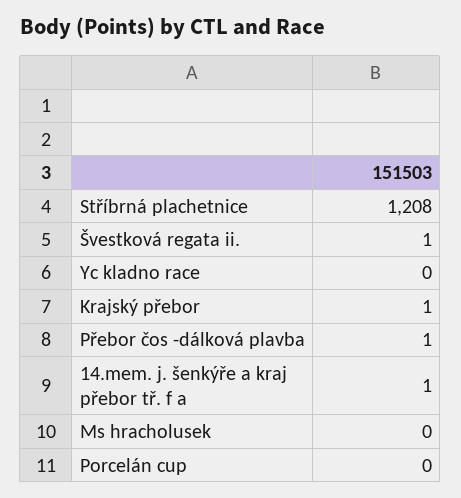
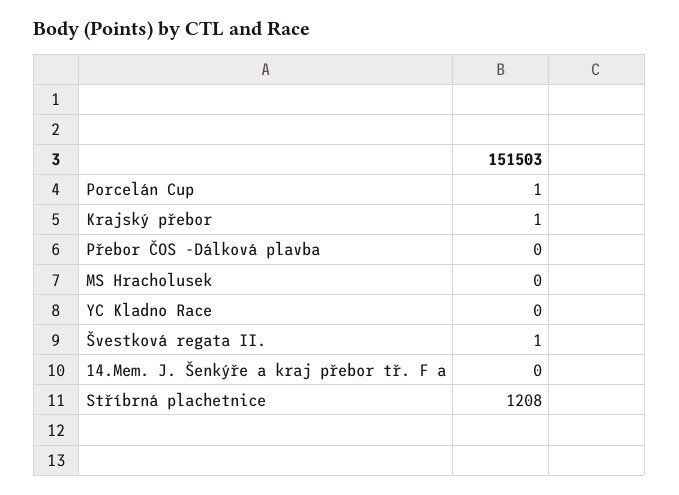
Přebor čos -dálková plavba: 1 -> 0
14.mem. j. šenkýře a kraj přebor tř. f a: 1 -> 0
Porcelán cup: 0 -> 1

